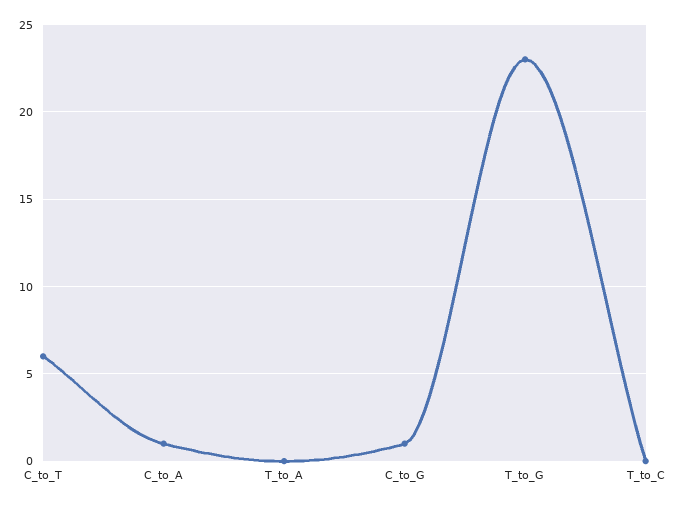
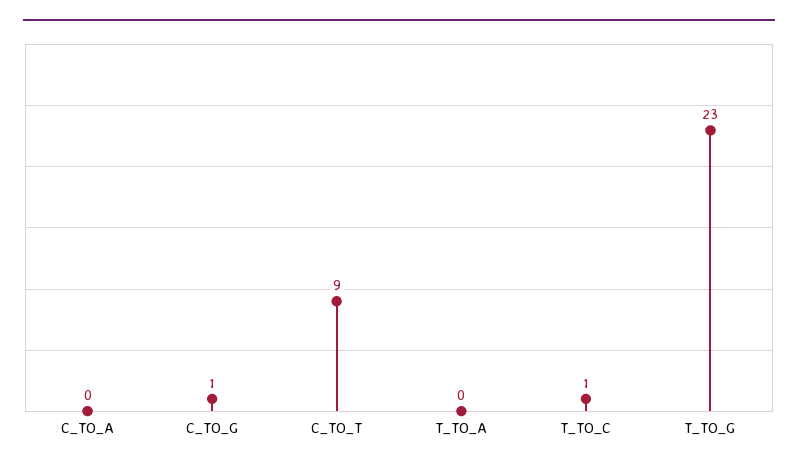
C_to_T: 6 -> 9
C_to_A: 1 -> 0
T_to_C: 0 -> 1

